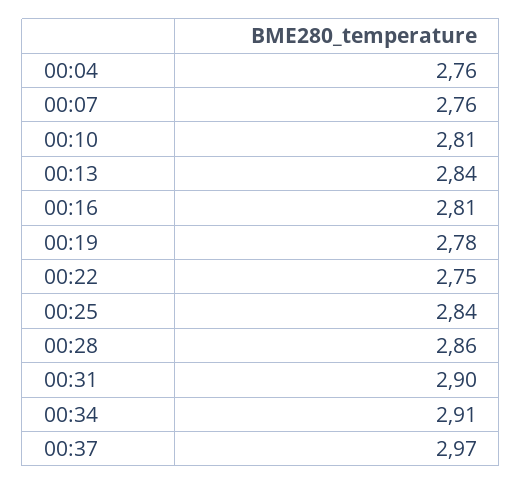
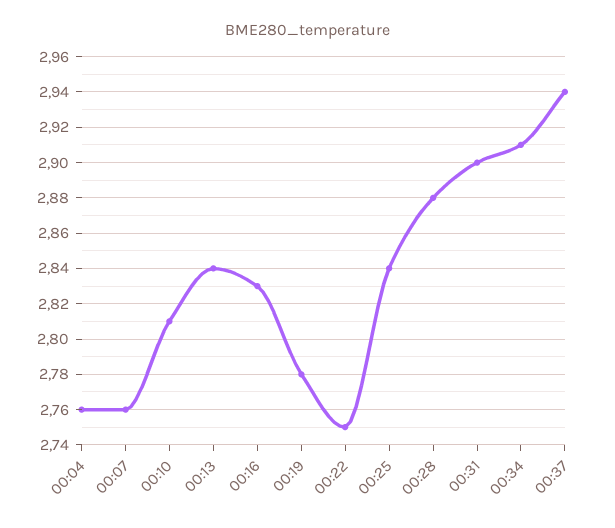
00:16: 2.81 -> 2.83
00:28: 2.86 -> 2.88
00:37: 2.97 -> 2.94

